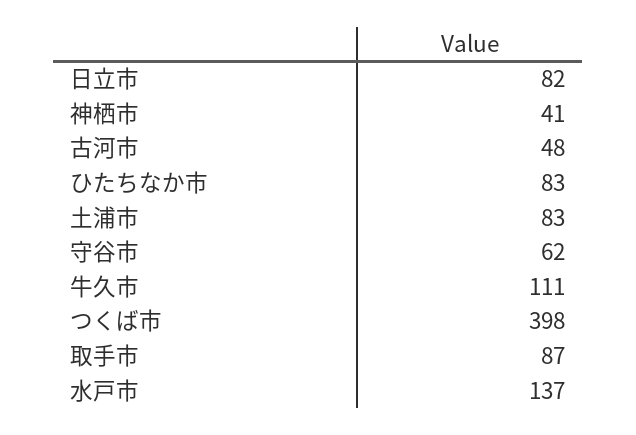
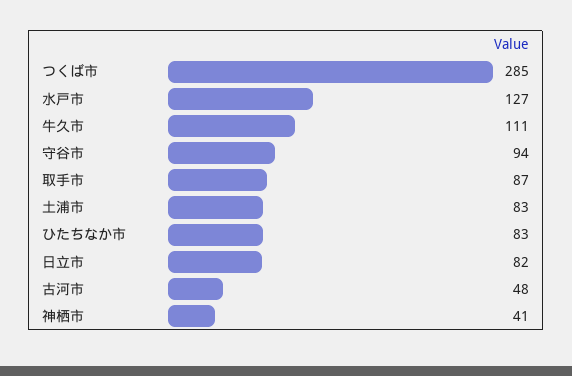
守谷市: 62 -> 94
つくば市: 398 -> 285
水戸市: 137 -> 127

